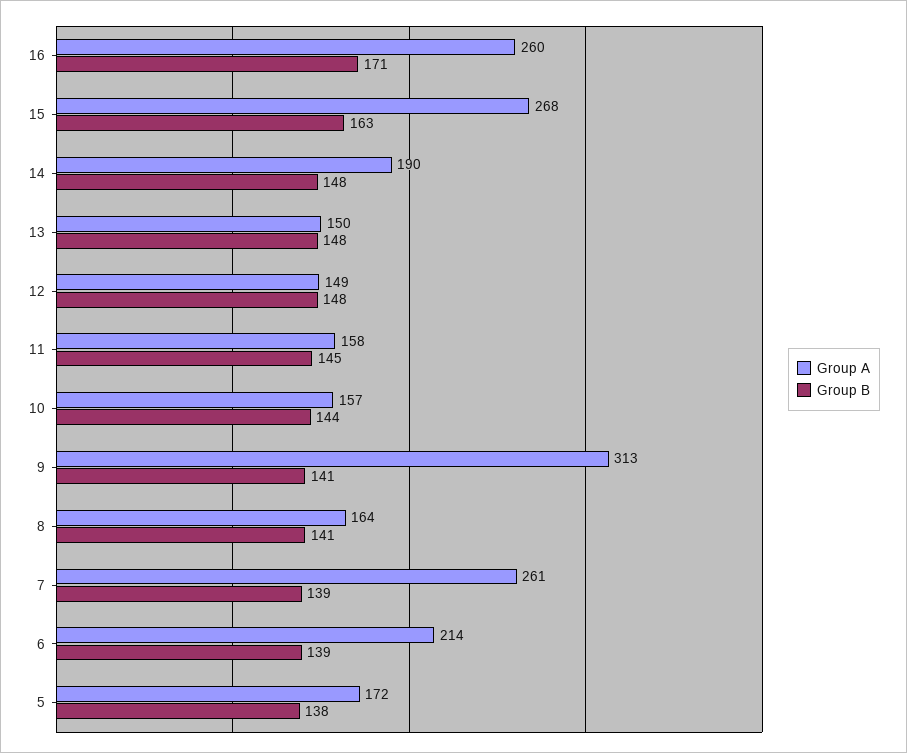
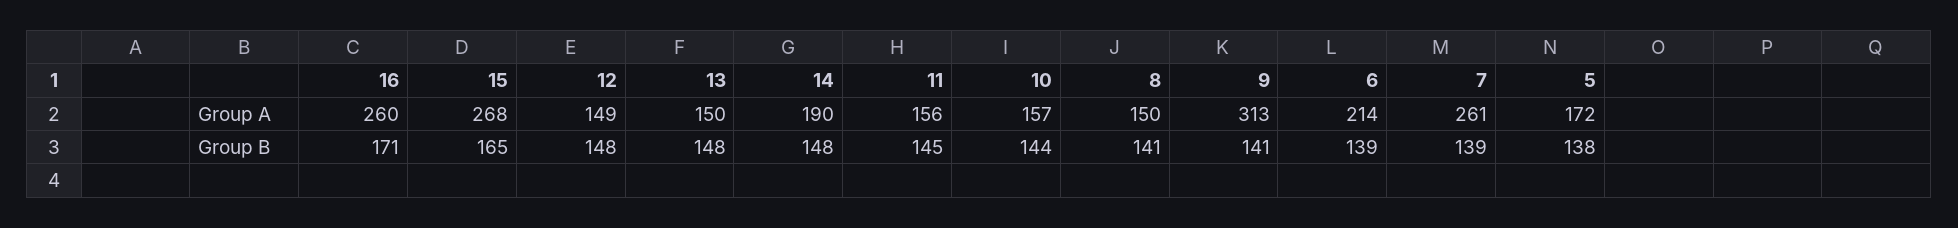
Group B, 15: 163 -> 165
Group A, 11: 158 -> 156
Group A, 8: 164 -> 150

